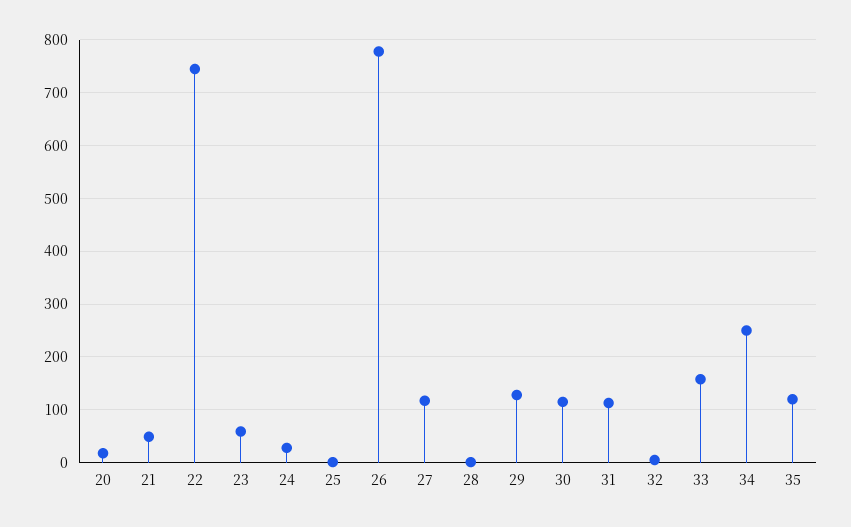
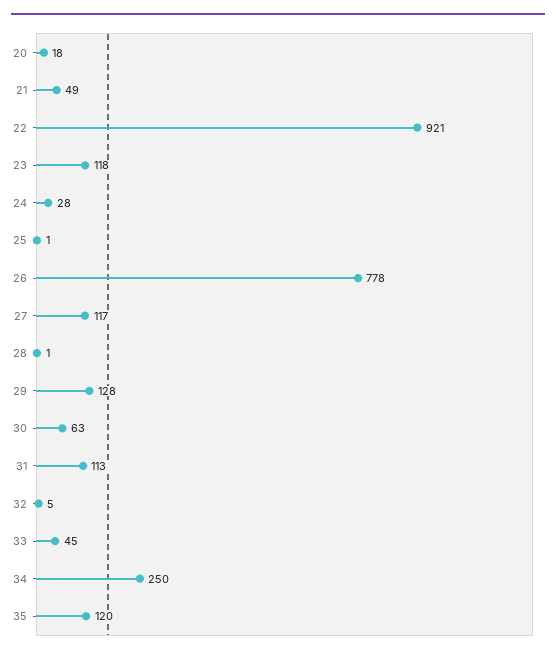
22: 740 -> 921
23: 60 -> 118
30: 120 -> 63
33: 160 -> 45

